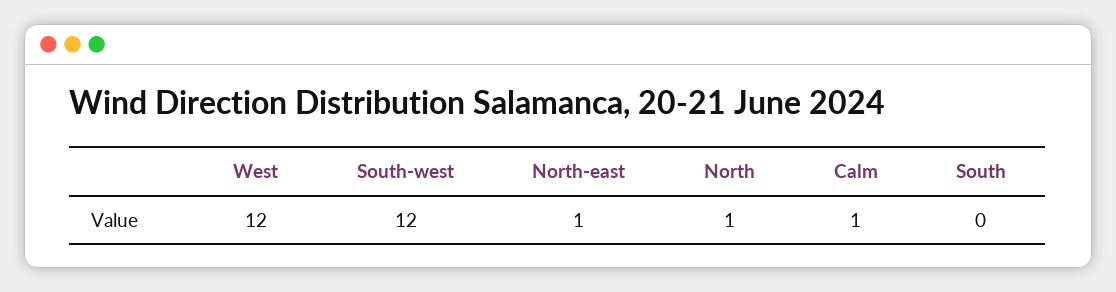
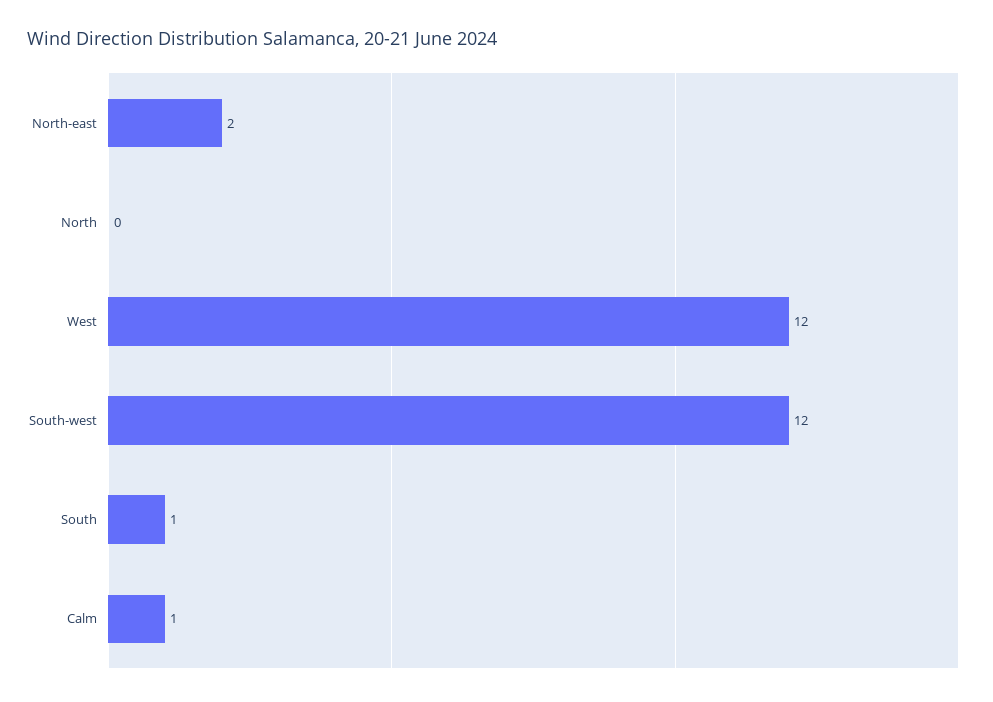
North-east: 1 -> 2
North: 1 -> 0
South: 0 -> 1

